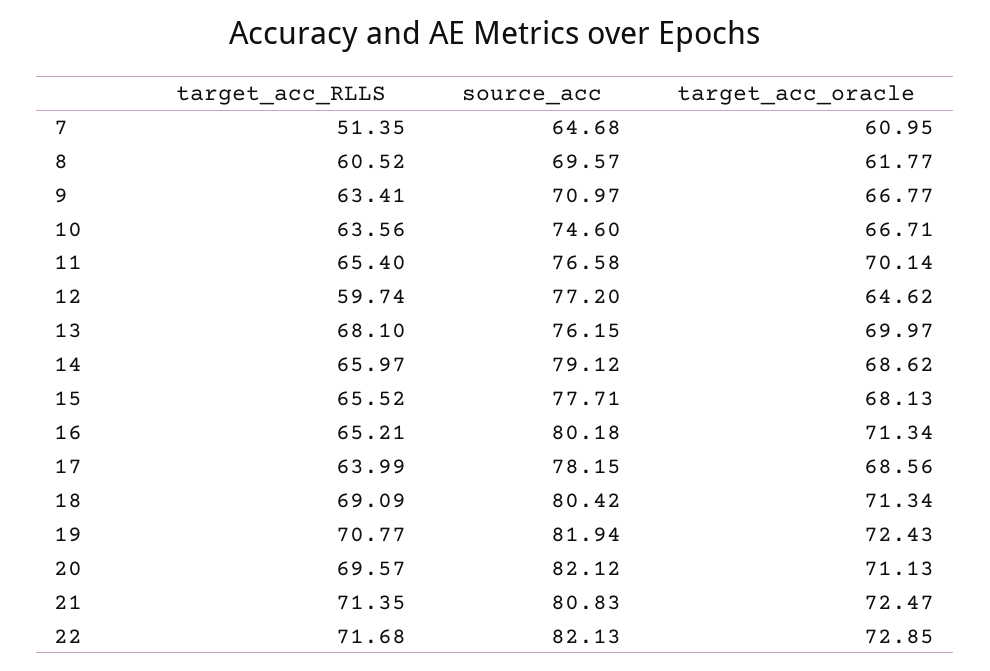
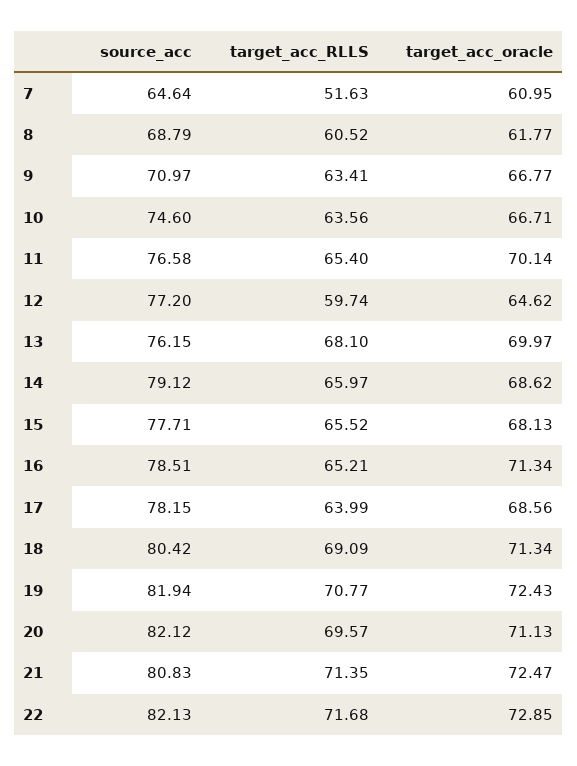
target_acc_RLLS, 7: 51.35 -> 51.63
source_acc, 7: 64.68 -> 64.64
source_acc, 8: 69.57 -> 68.79
source_acc, 16: 80.18 -> 78.51

